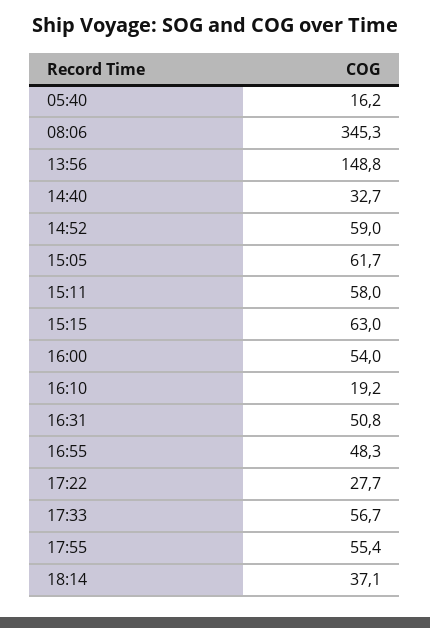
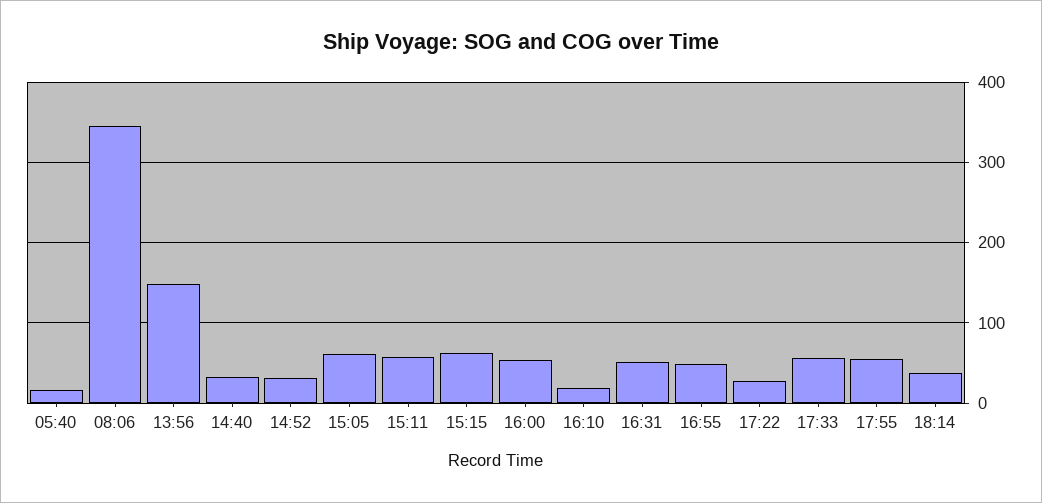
14:52: 59 -> 30

